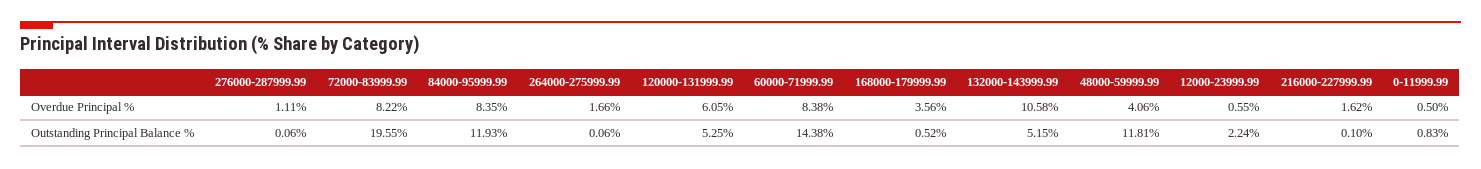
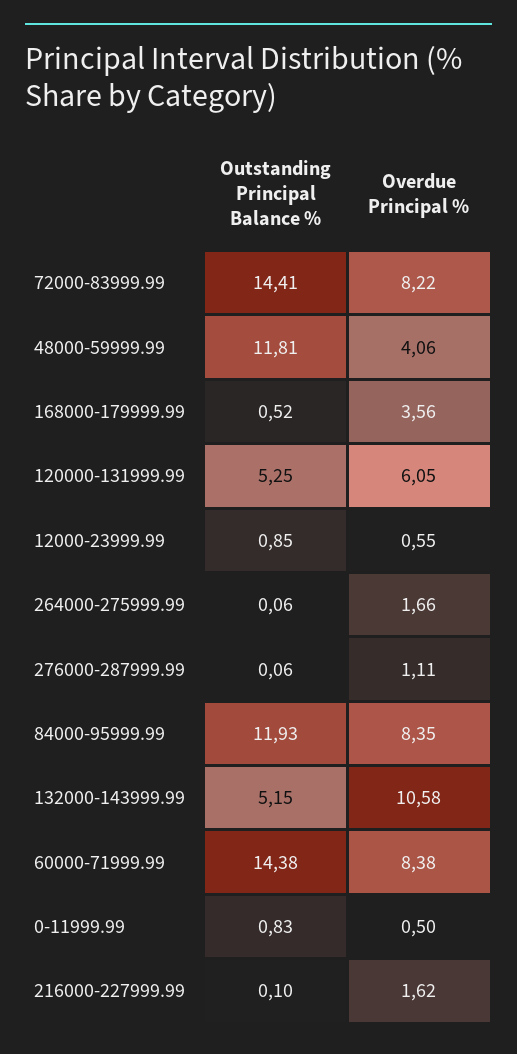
72000-83999.99, Outstanding Principal Balance %: 19.55 -> 14.41
12000-23999.99, Outstanding Principal Balance %: 2.24 -> 0.85

